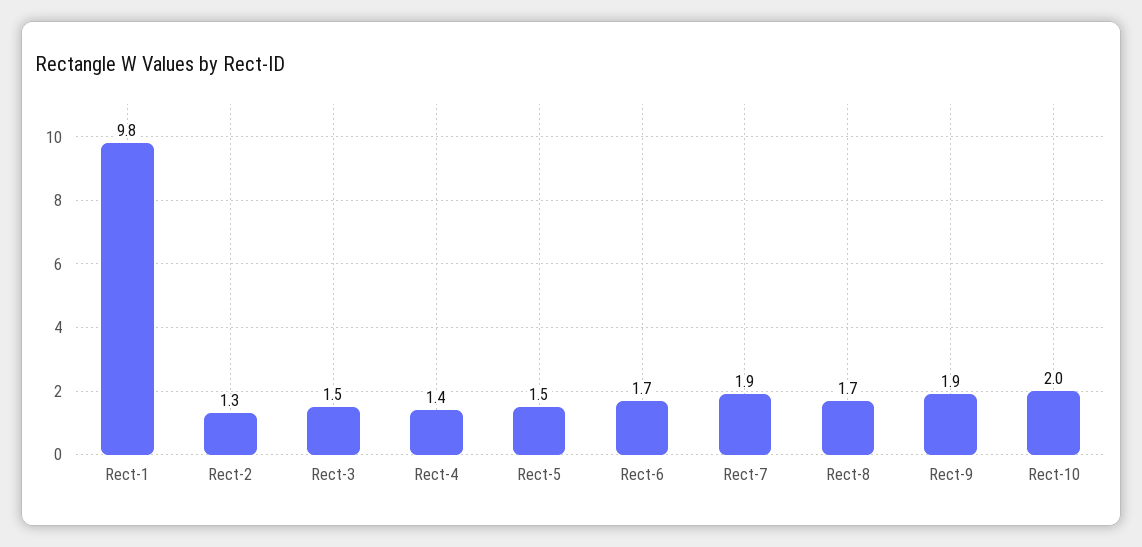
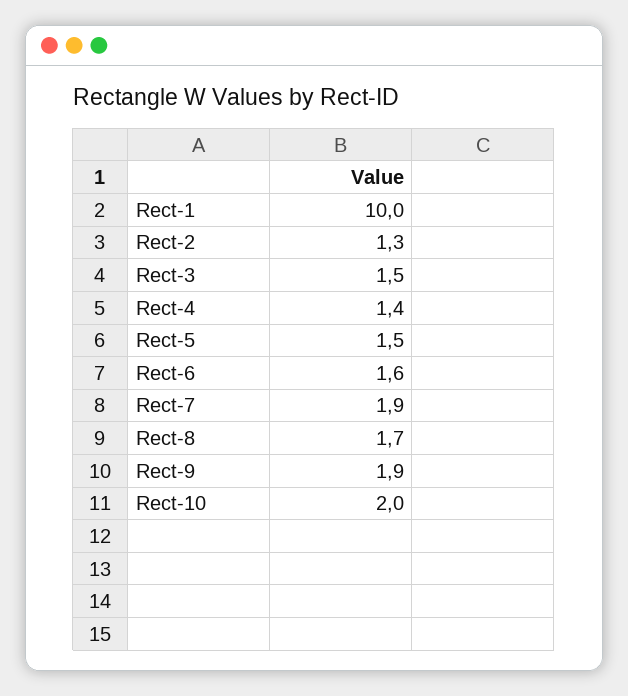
Rect-1: 9.8 -> 10
Rect-6: 1.7 -> 1.6

